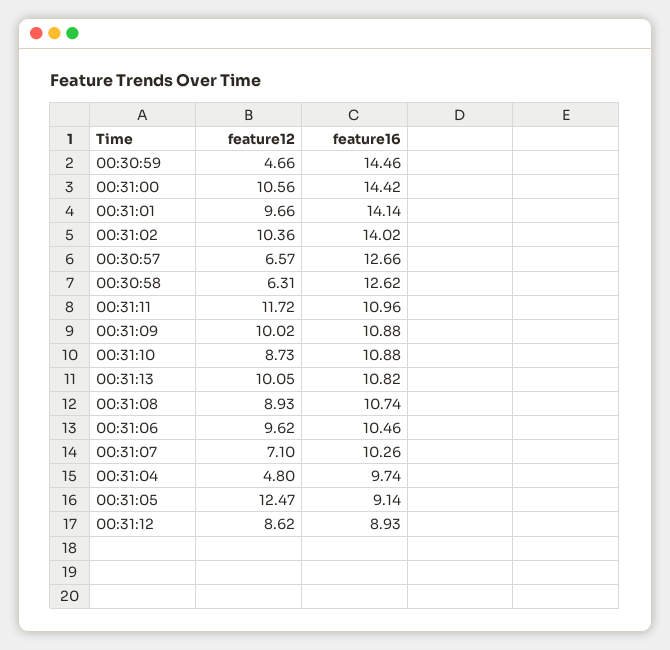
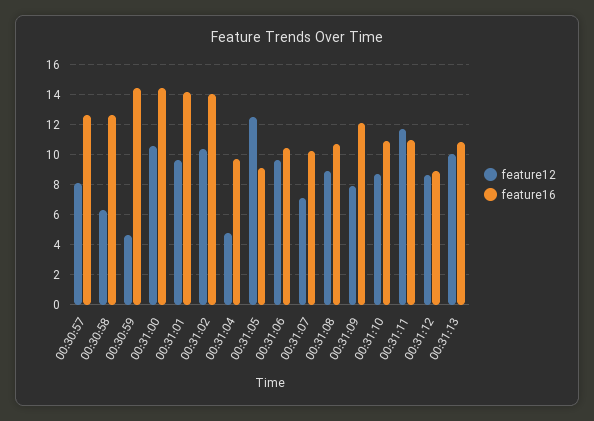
feature12, 00:30:57: 6.57 -> 8
feature12, 00:31:09: 10.02 -> 8
feature16, 00:31:09: 10.88 -> 12

